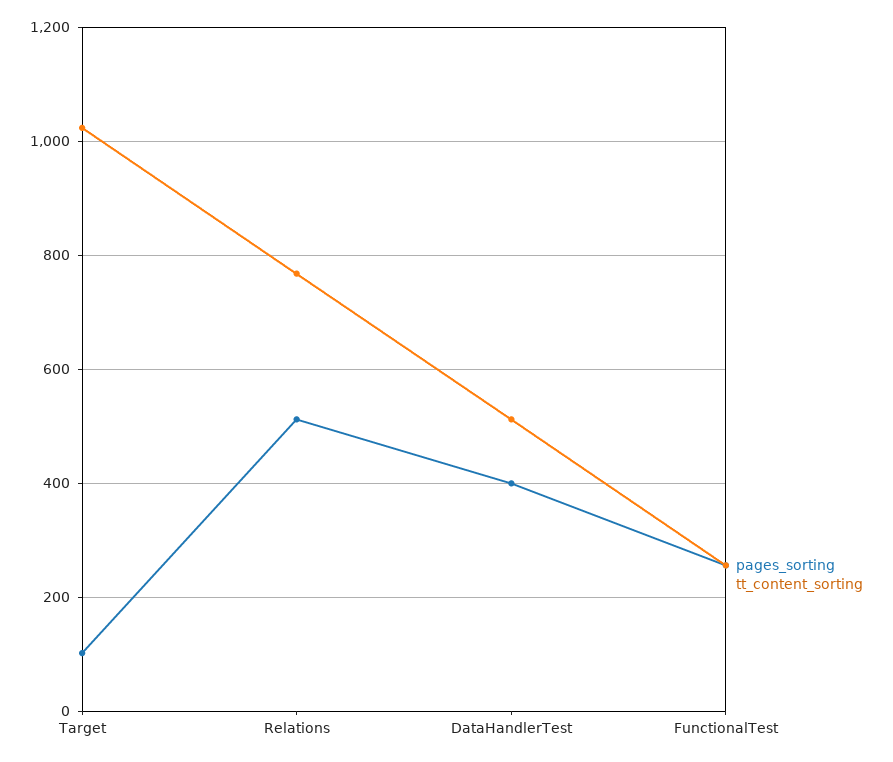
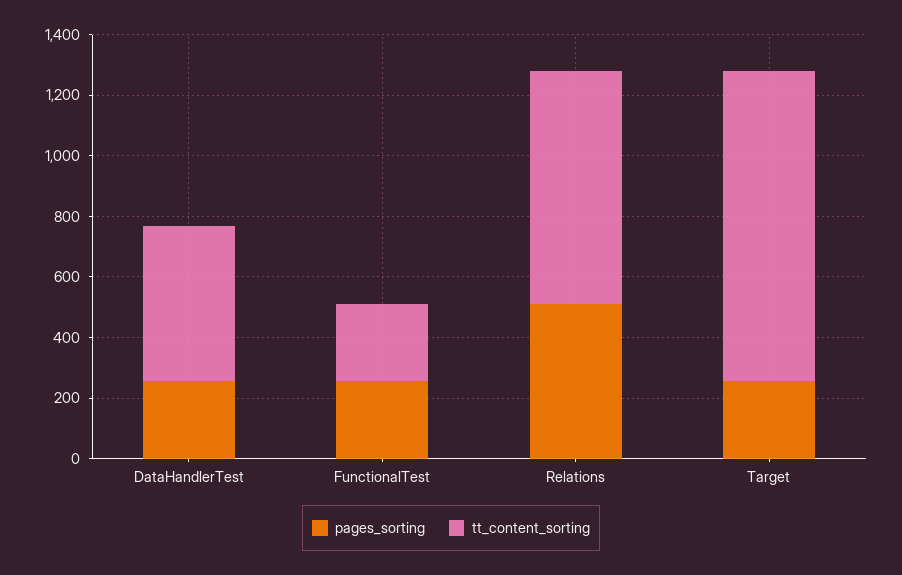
pages_sorting, Target: 100 -> 250
pages_sorting, DataHandlerTest: 400 -> 250

